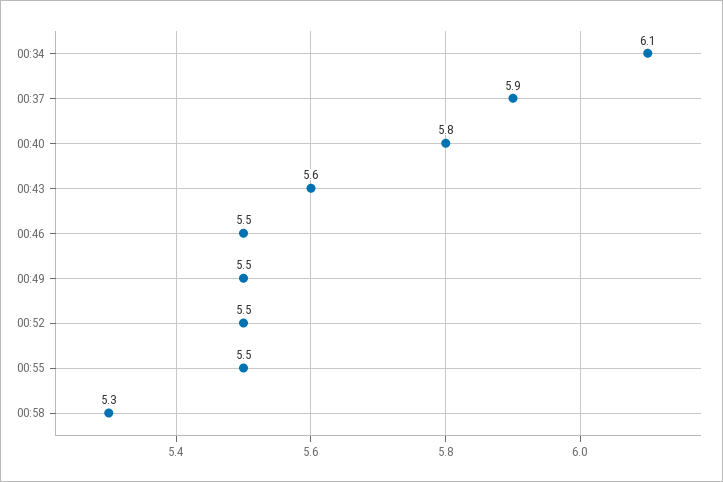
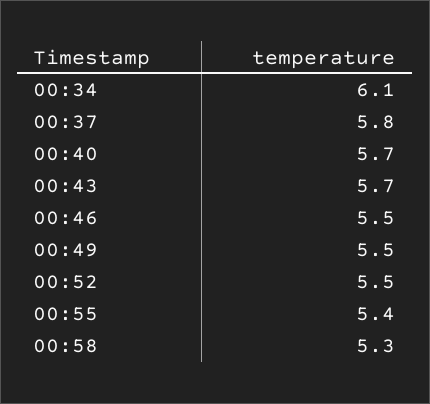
00:37: 5.9 -> 5.8
00:40: 5.8 -> 5.7
00:43: 5.6 -> 5.7
00:55: 5.5 -> 5.4

